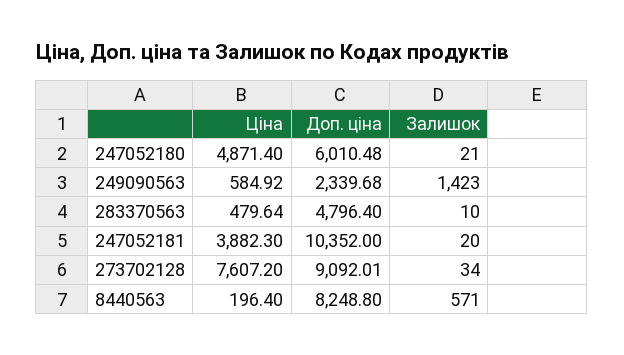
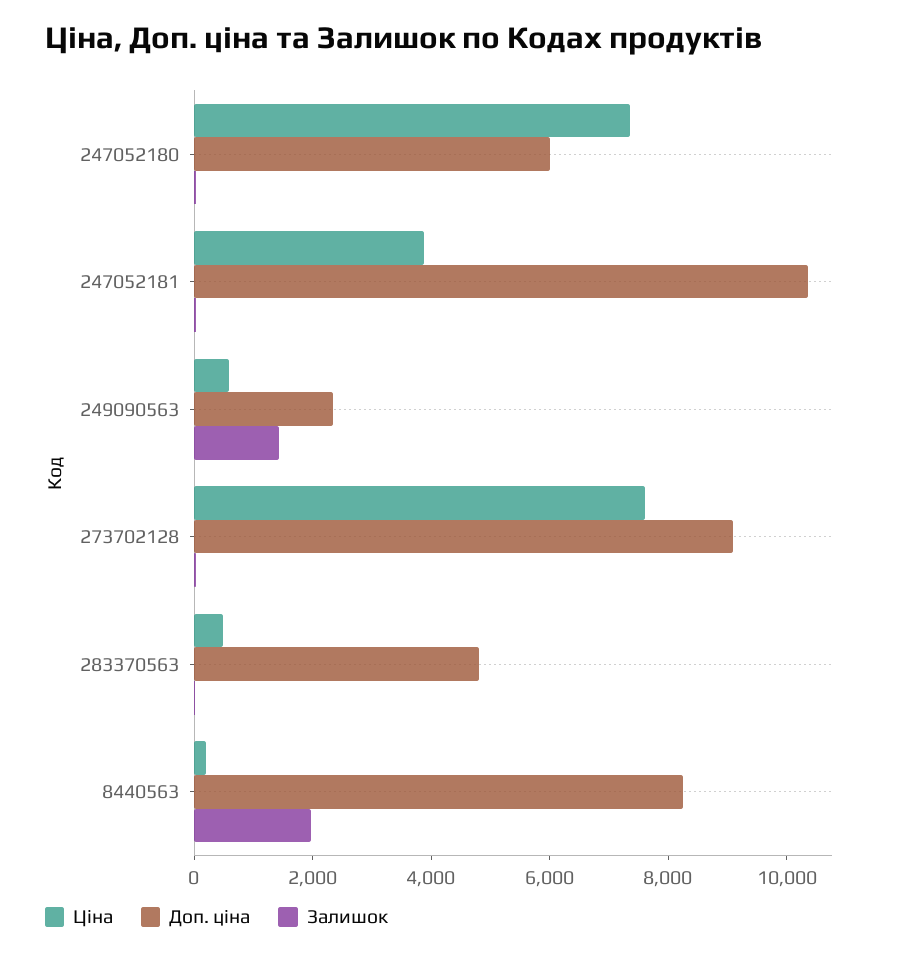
Ціна, 247052180: 4871.4 -> 7500
Залишок, 8440563: 571 -> 2000

